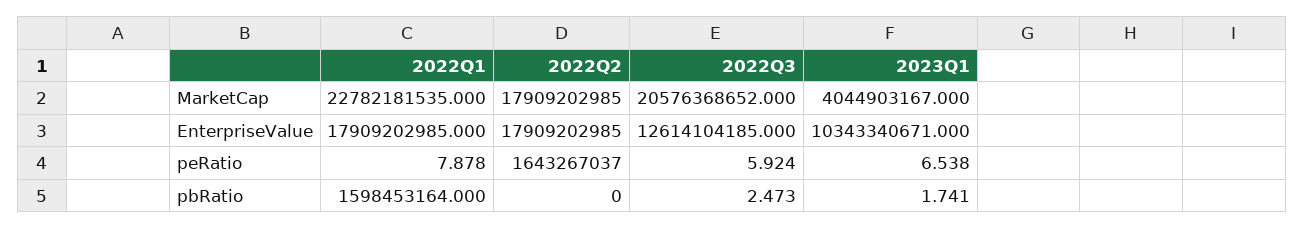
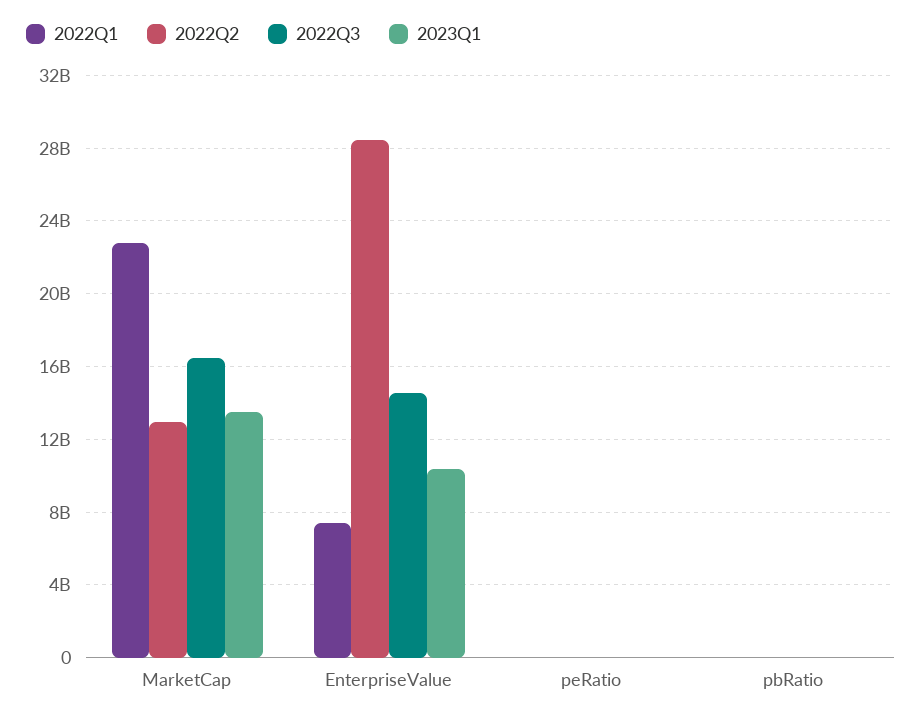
2022Q2, MarketCap: 17909202985 -> 13000000000
2022Q3, MarketCap: 20576368652 -> 16500000000
2023Q1, MarketCap: 4044903167 -> 13500000000
2022Q1, EnterpriseValue: 17909202985 -> 7500000000
2022Q2, EnterpriseValue: 17909202985 -> 28500000000
2022Q3, EnterpriseValue: 12614104185 -> 14500000000
2022Q2, peRatio: 1643267037 -> 0
2022Q1, pbRatio: 1598453164 -> 0

